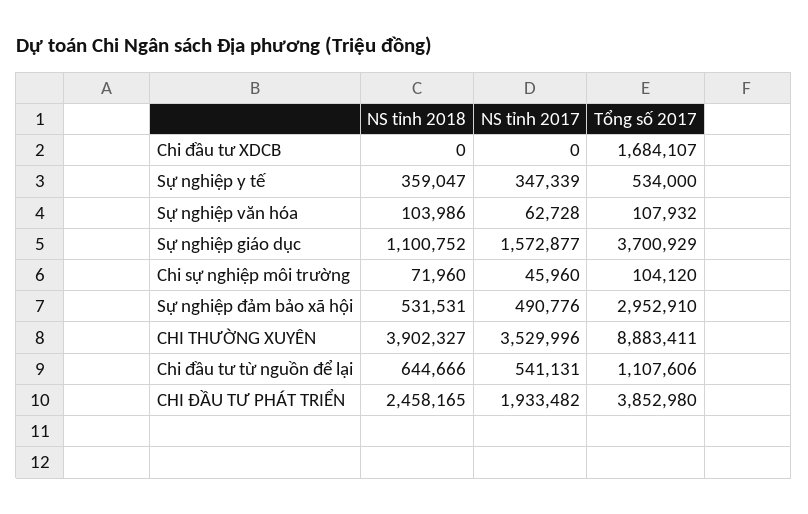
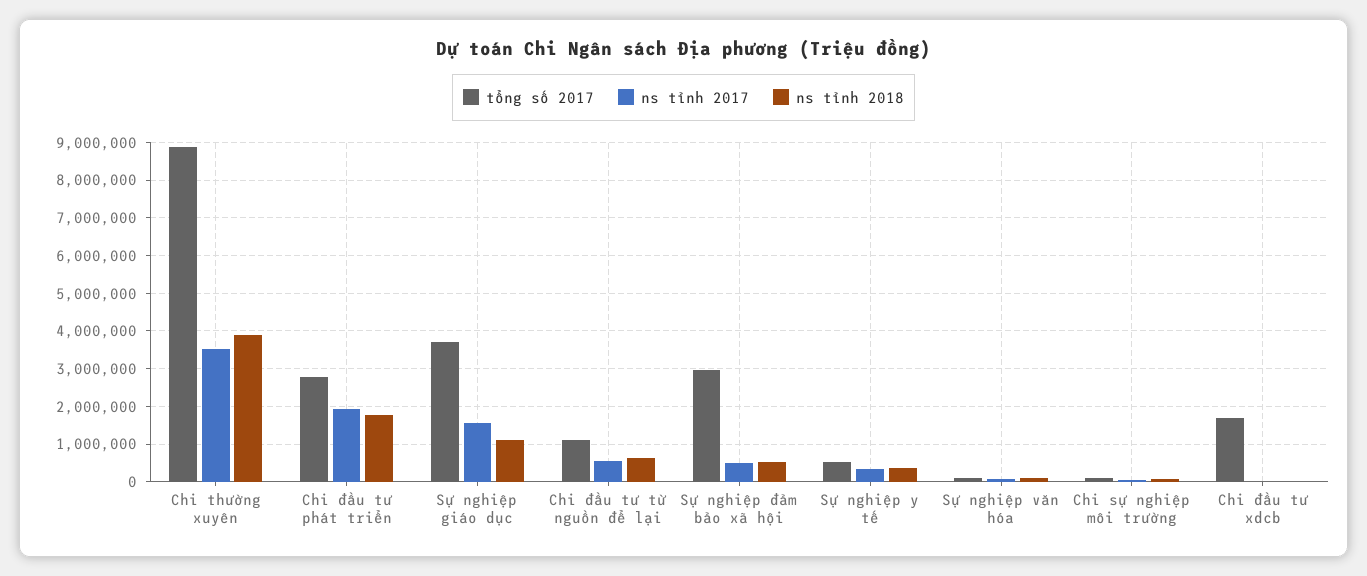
NS tỉnh 2018, CHI ĐẦU TƯ PHÁT TRIỂN: 2458165 -> 1800000
Tổng số 2017, CHI ĐẦU TƯ PHÁT TRIỂN: 3852980 -> 2800000

